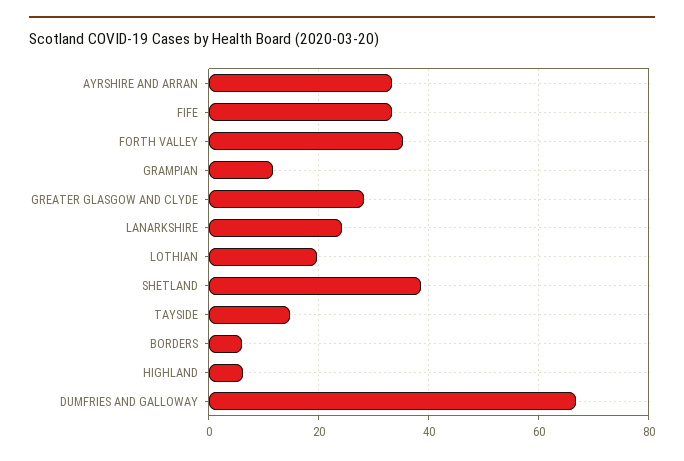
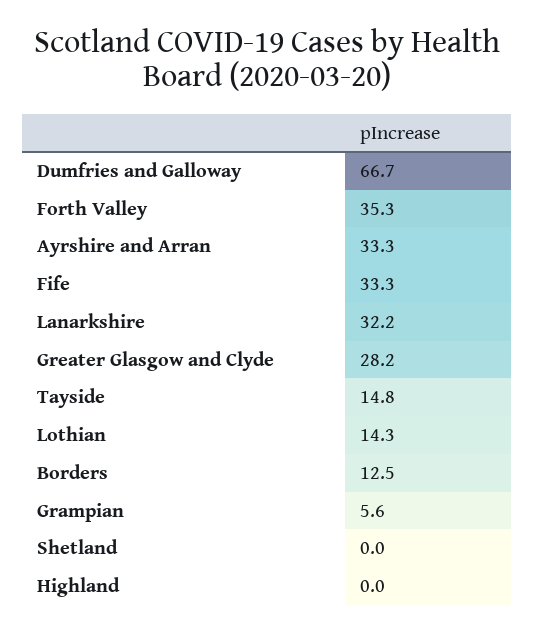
GRAMPIAN: 12 -> 5.6
LANARKSHIRE: 24 -> 32.2
LOTHIAN: 20 -> 14.3
SHETLAND: 38 -> 0
BORDERS: 6 -> 12.5
HIGHLAND: 6 -> 0

